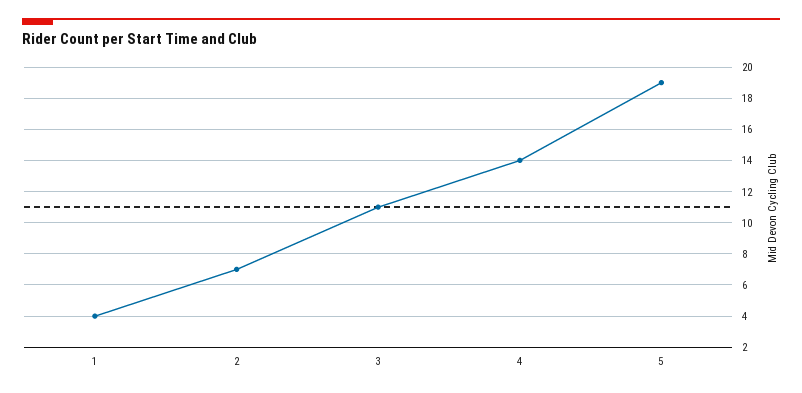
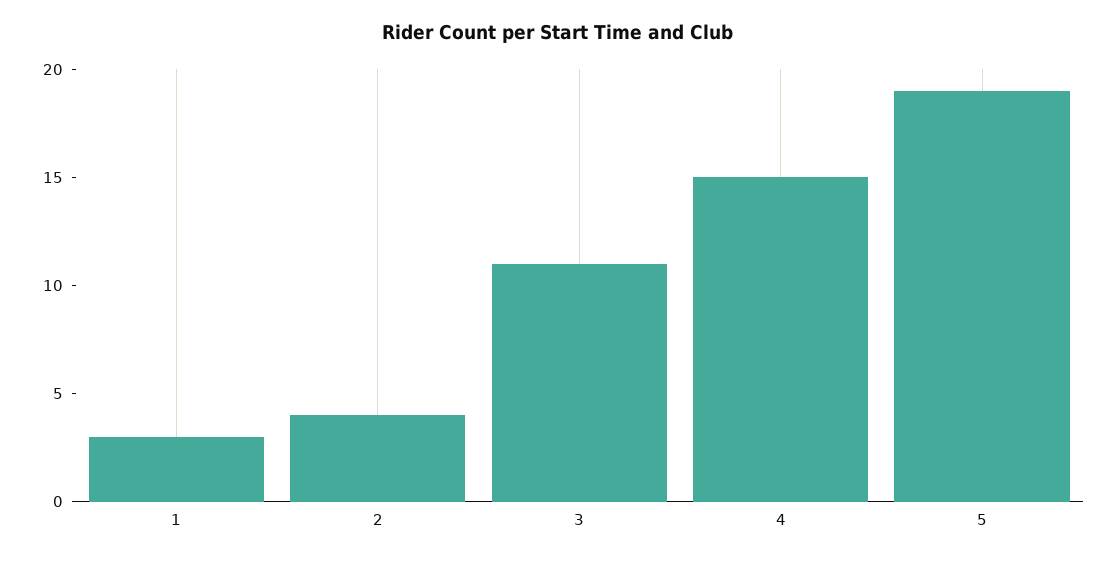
1: 4 -> 3
2: 7 -> 4
4: 14 -> 15

